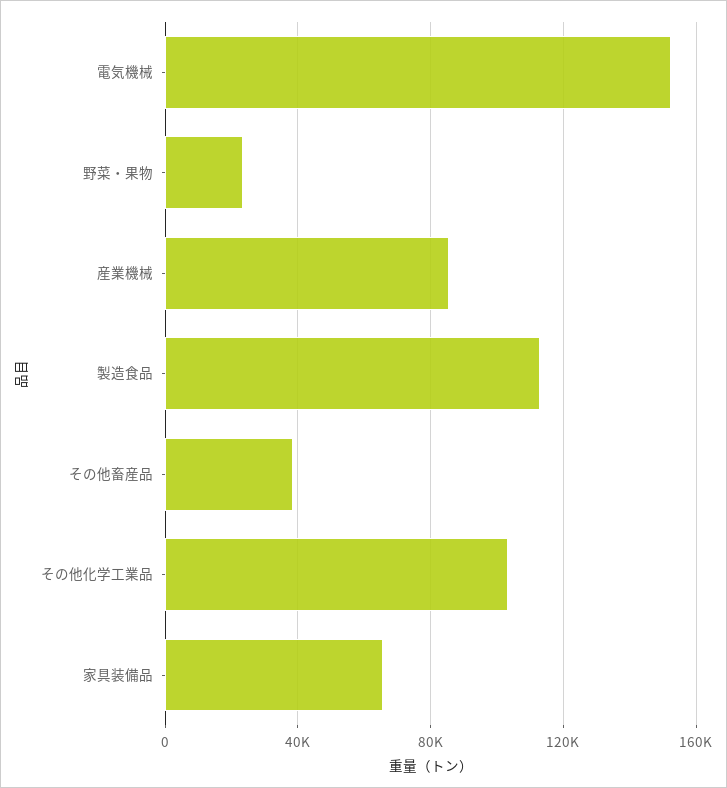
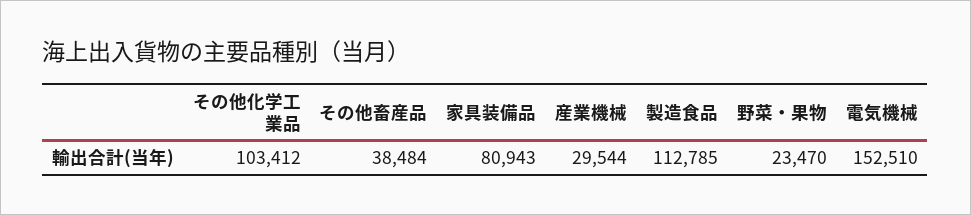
産業機械: 85000 -> 29544
家具装備品: 65000 -> 80943

